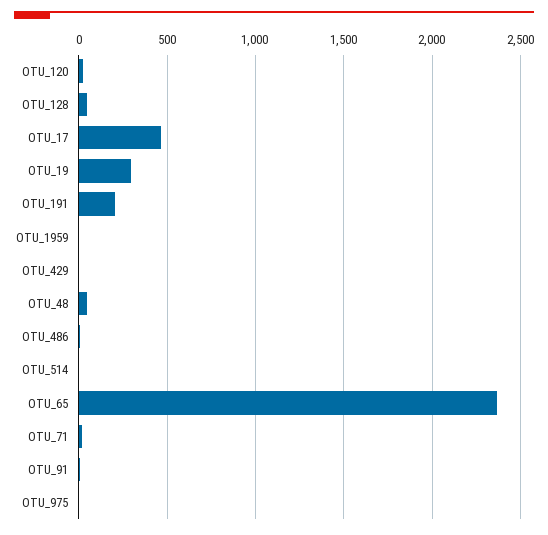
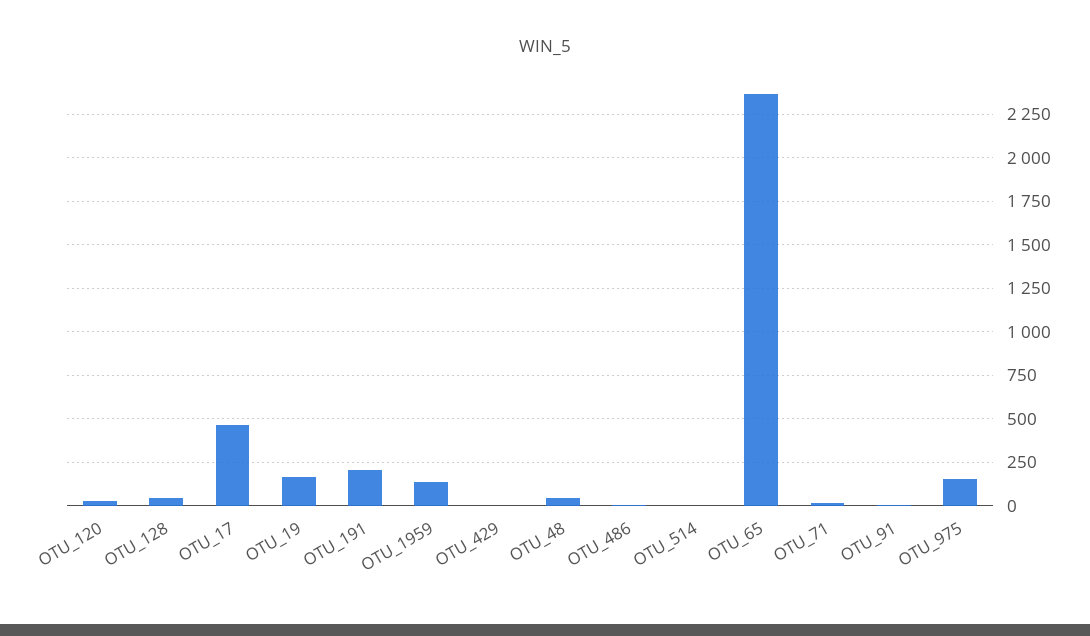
OTU_19: 300 -> 150
OTU_1959: 0 -> 150
OTU_975: 0 -> 150

